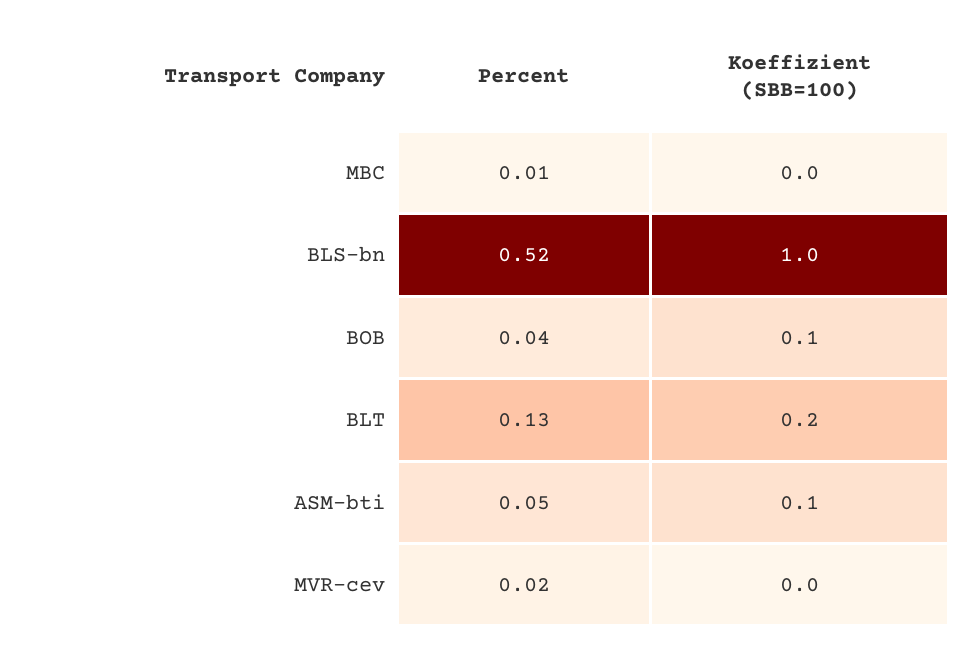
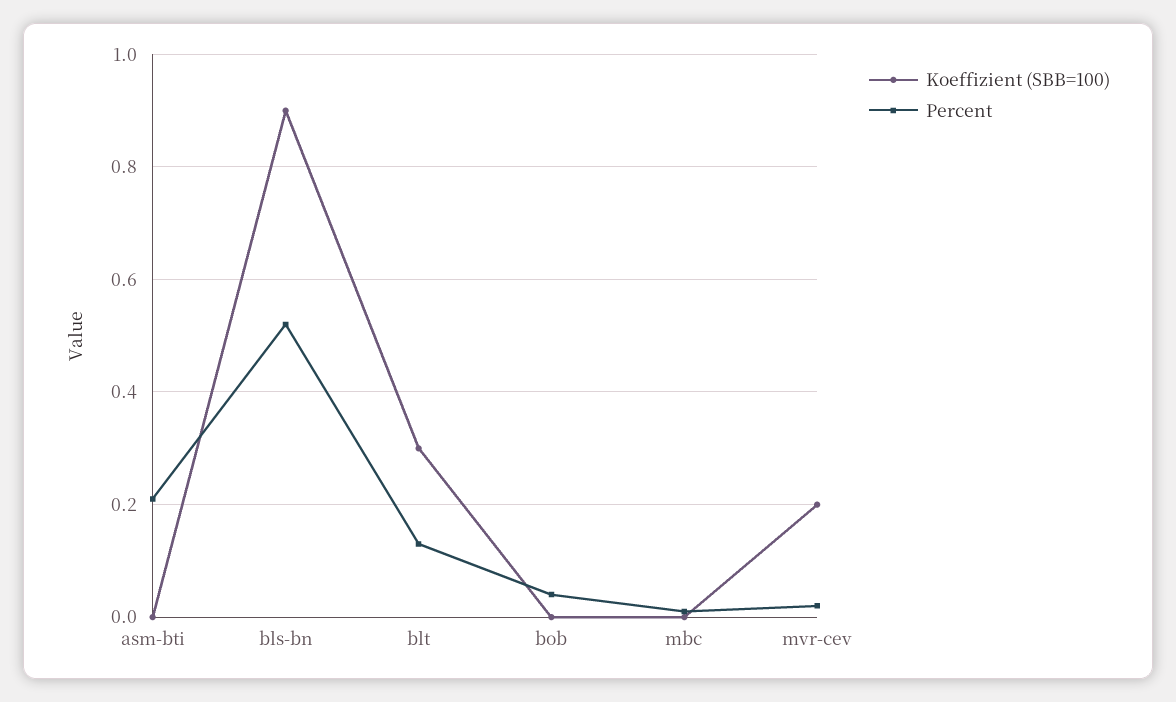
Koeffizient (SBB=100), BLS-bn: 1 -> 0.9
Koeffizient (SBB=100), BOB: 0.1 -> 0
Koeffizient (SBB=100), BLT: 0.2 -> 0.3
Percent, ASM-bti: 0.05 -> 0.2
Koeffizient (SBB=100), ASM-bti: 0.1 -> 0
Koeffizient (SBB=100), MVR-cev: 0 -> 0.2

